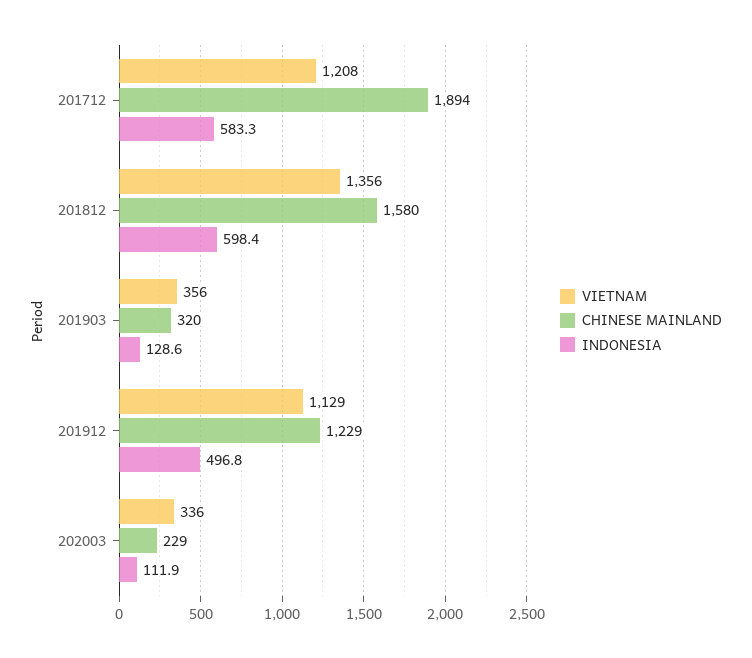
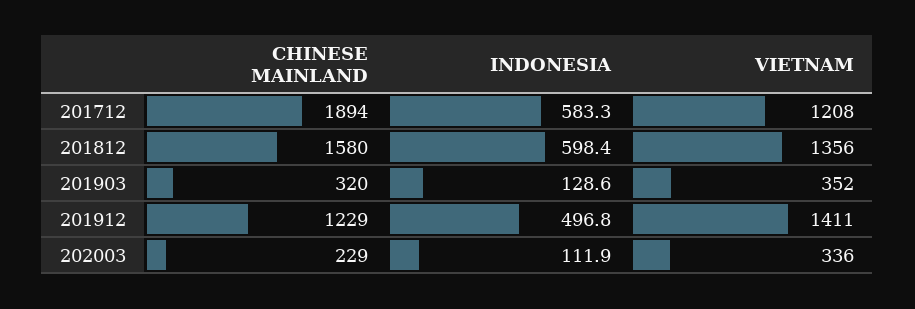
VIETNAM, 201903: 356 -> 352
VIETNAM, 201912: 1129 -> 1411

